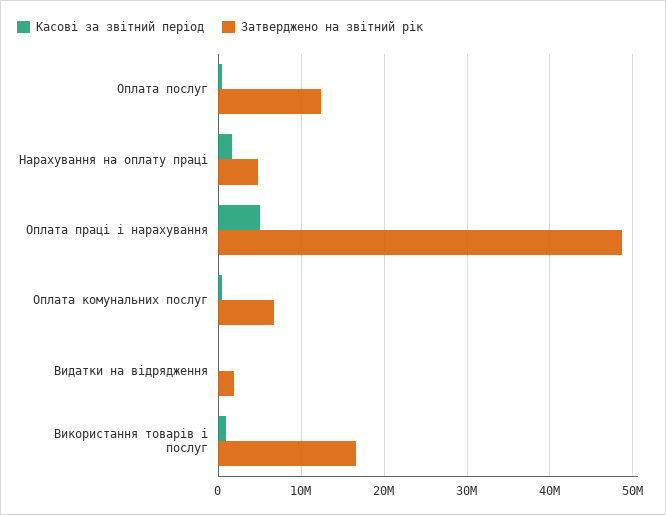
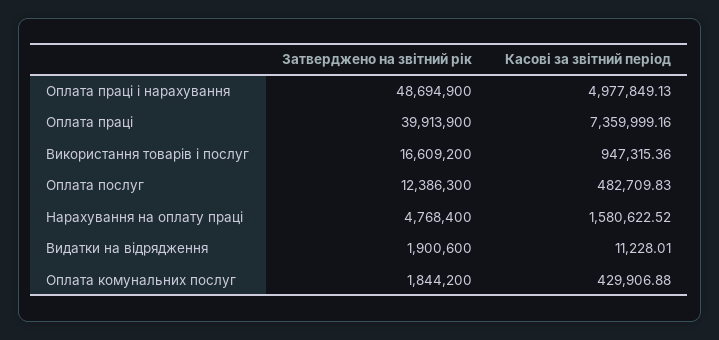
Затверджено на звітний рік, Оплата комунальних послуг: 7000000 -> 1844200
Затверджено на звітний рік, Оплата праці: none -> 39913900
Касові за звітний період, Оплата праці: none -> 7359999.16

